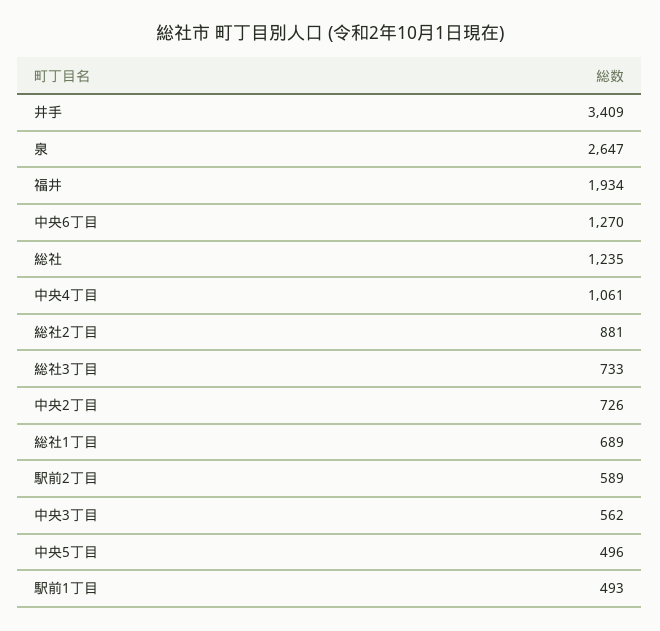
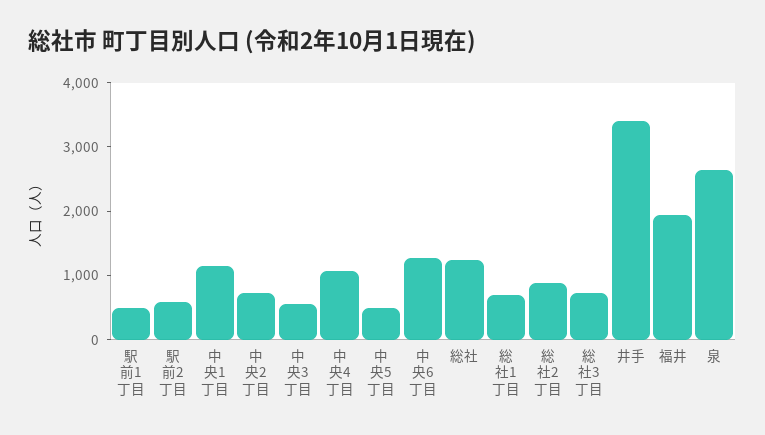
中央1丁目: none -> 1200

